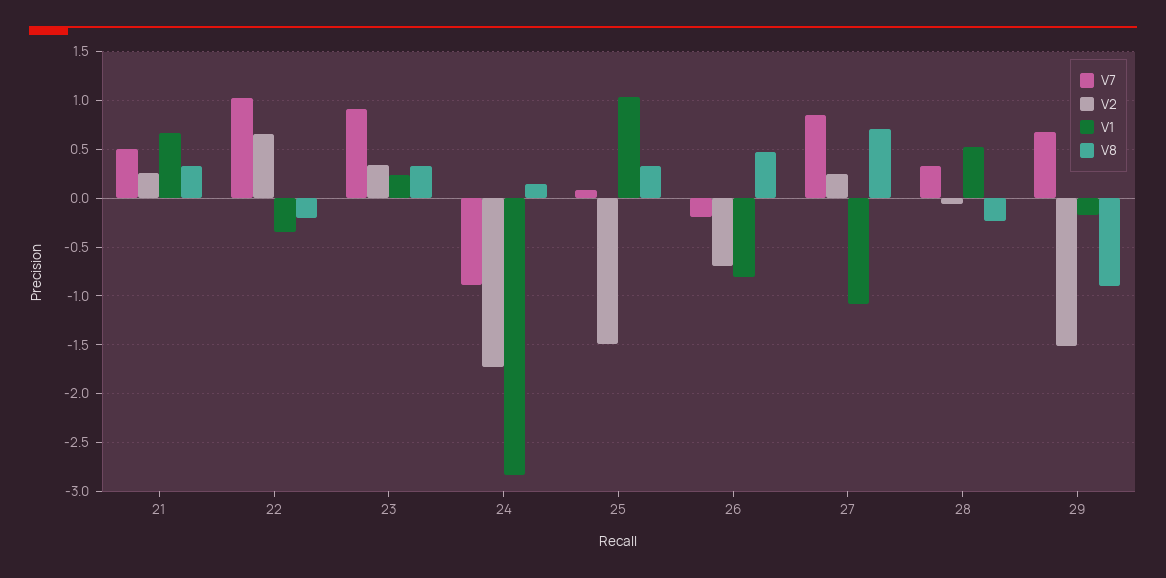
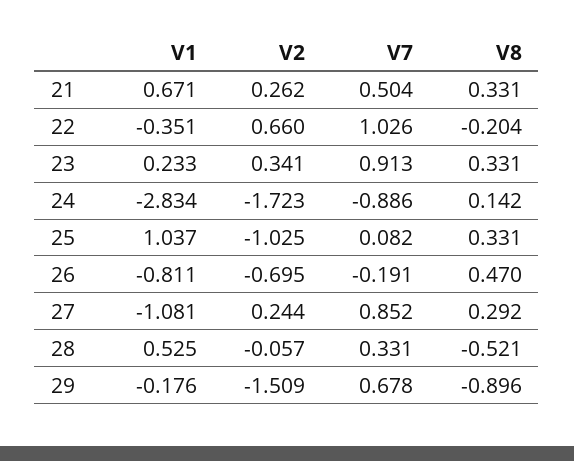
V2, 25: -1.5 -> -1.025
V8, 27: 0.7 -> 0.292
V8, 28: -0.2 -> -0.521

